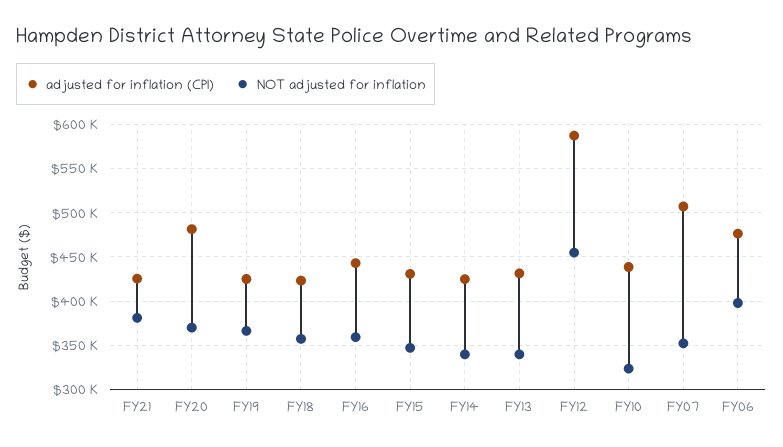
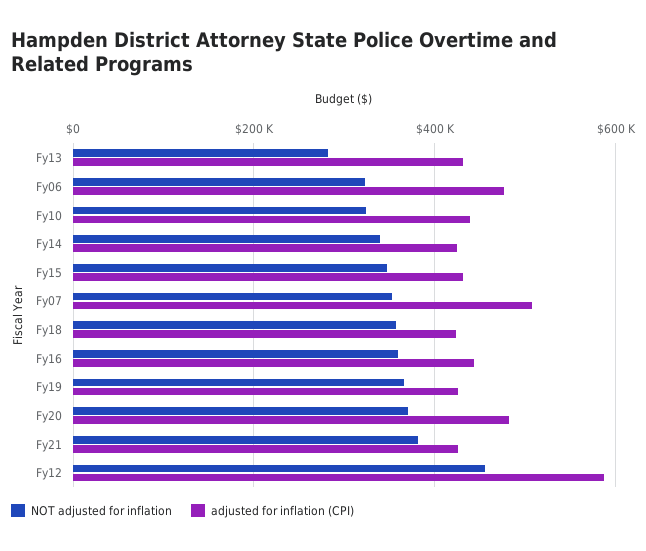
NOT adjusted for inflation, FY13: 340000 -> 280000
NOT adjusted for inflation, FY06: 400000 -> 320000

